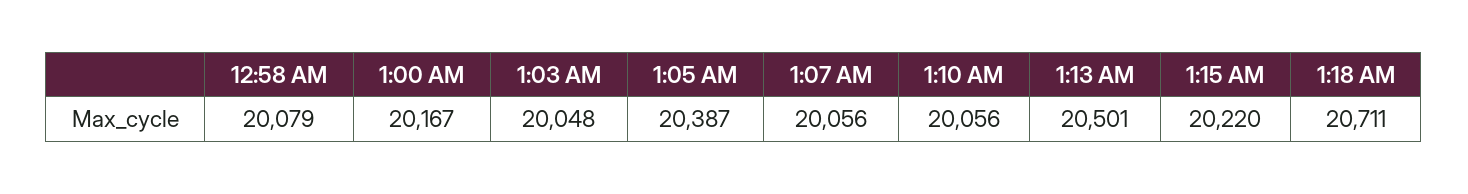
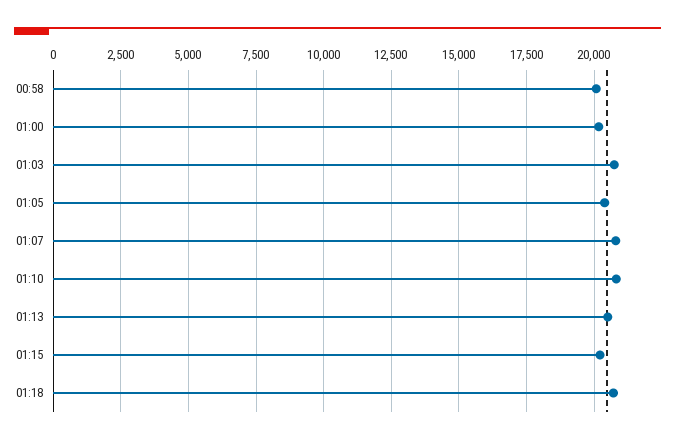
1:03 AM: 20048 -> 20750
1:07 AM: 20056 -> 20750
1:10 AM: 20056 -> 20750

